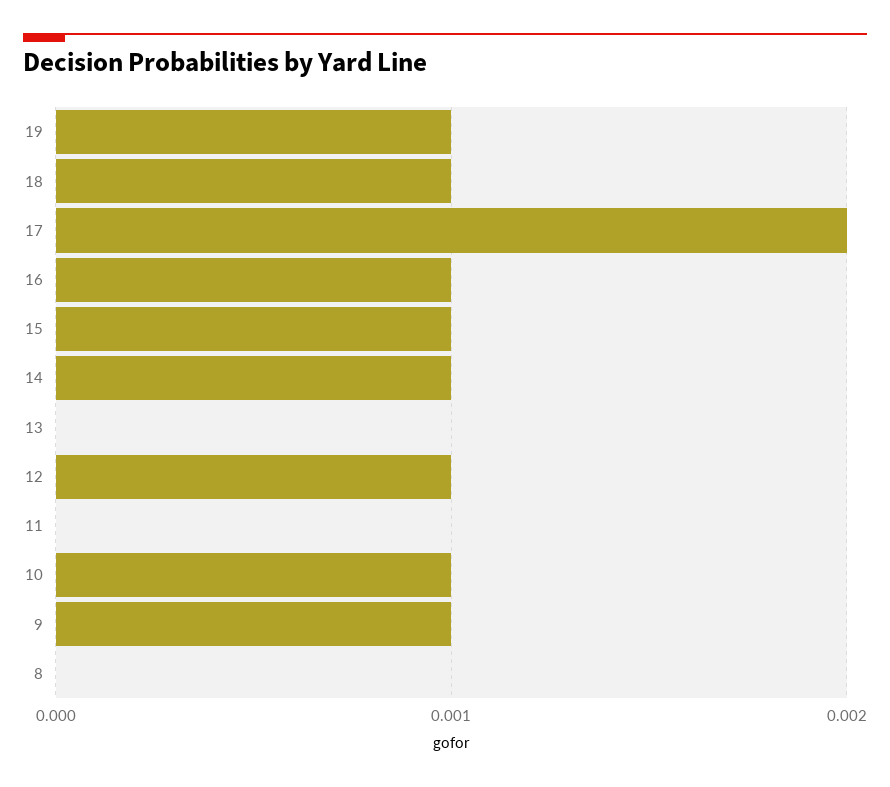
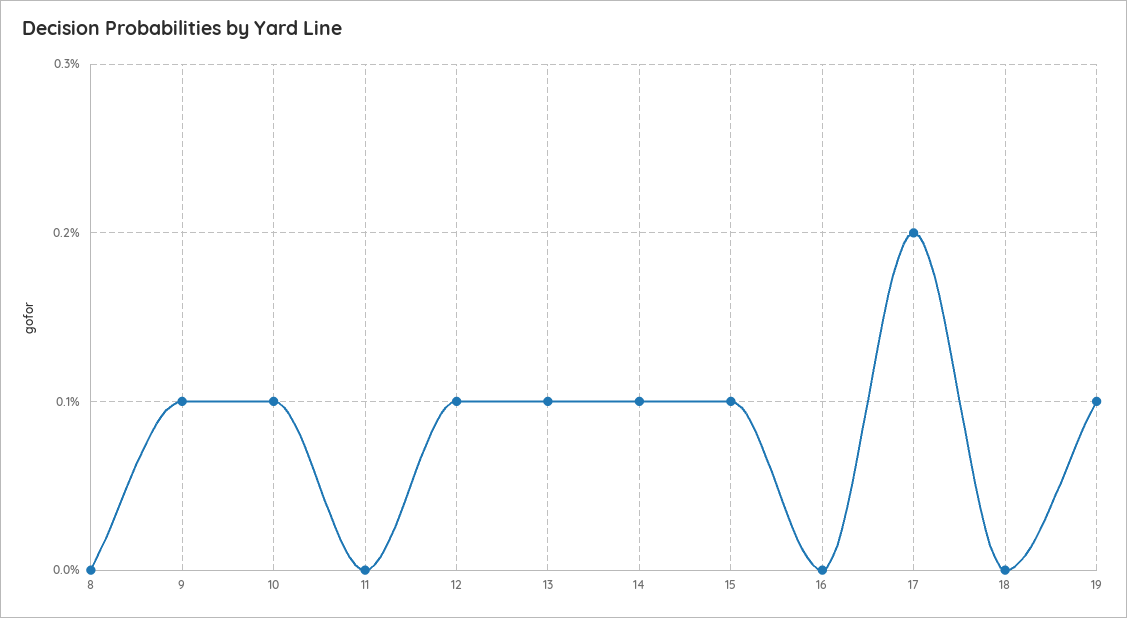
18: 0.001 -> 0
16: 0.001 -> 0
13: 0 -> 0.001

